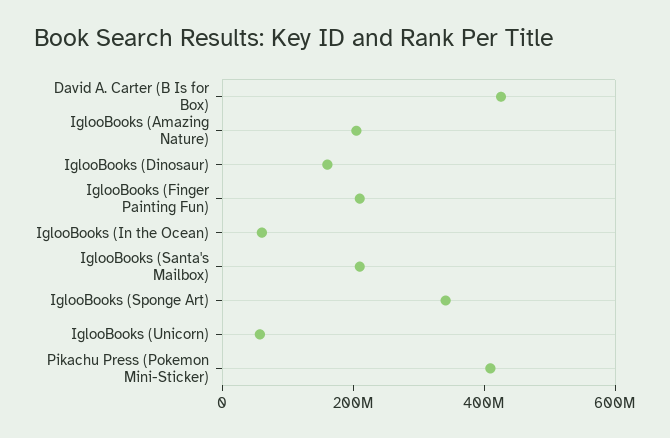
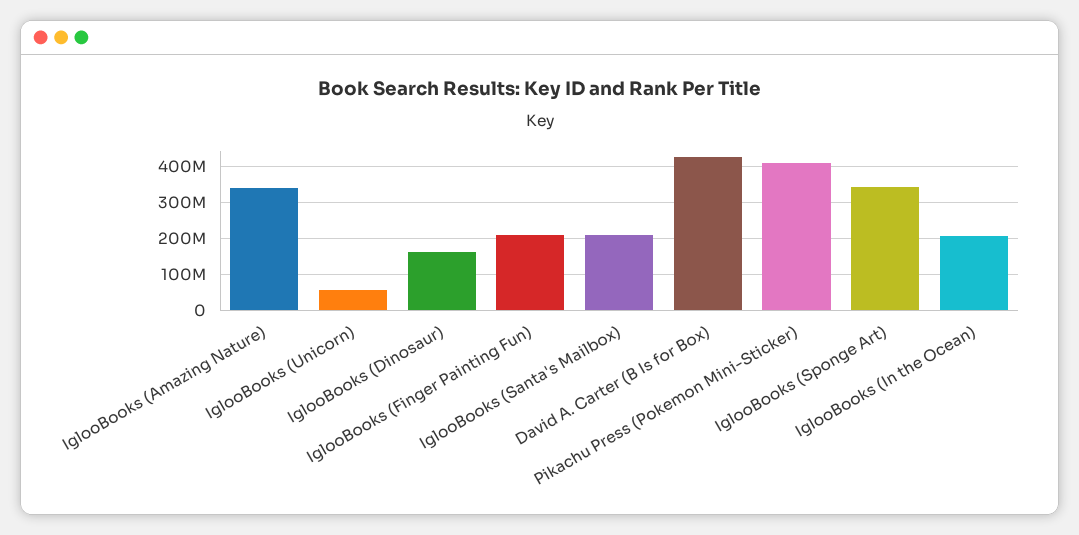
IglooBooks (Amazing Nature): 200000000 -> 340000000
IglooBooks (In the Ocean): 50000000 -> 200000000

